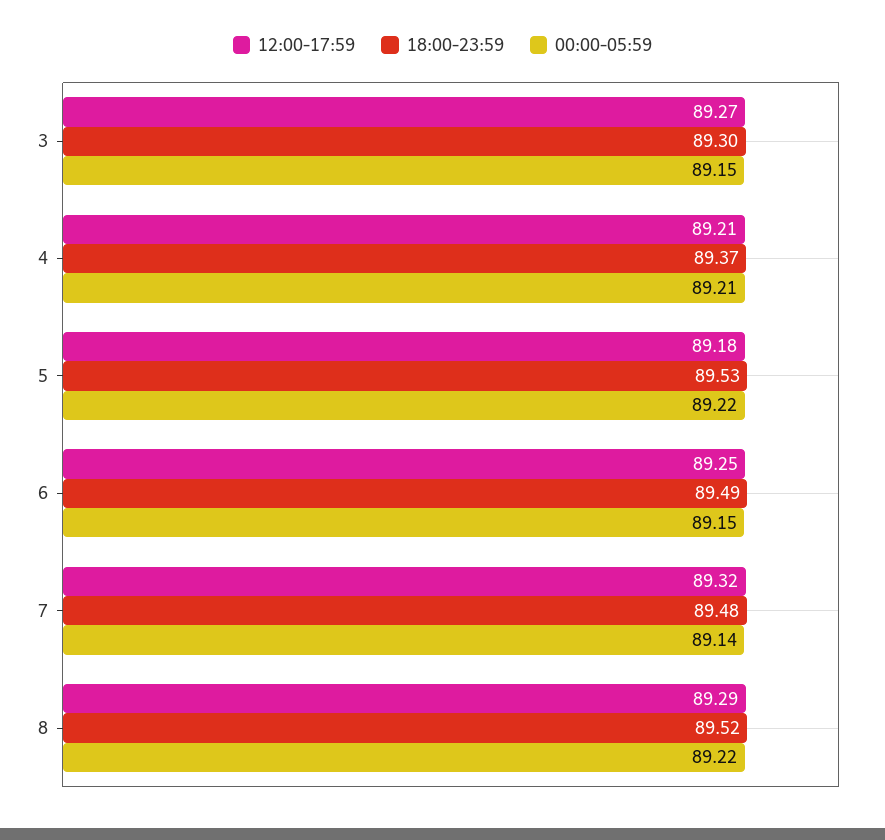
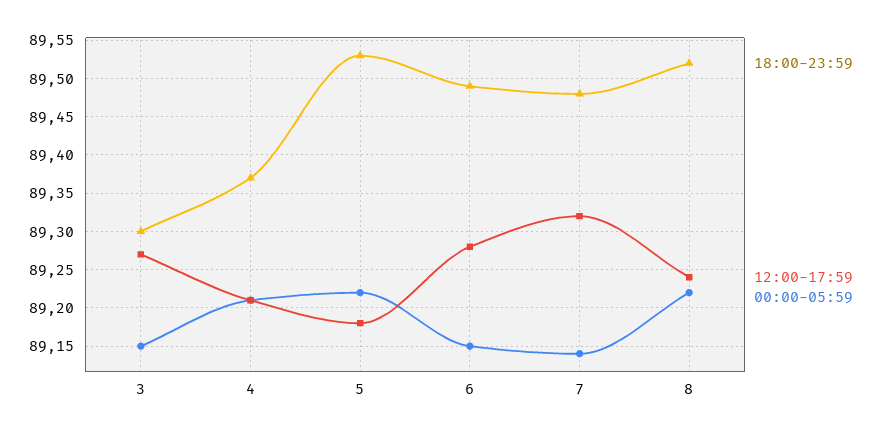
12:00-17:59, 6: 89.25 -> 89.28
12:00-17:59, 8: 89.29 -> 89.24

